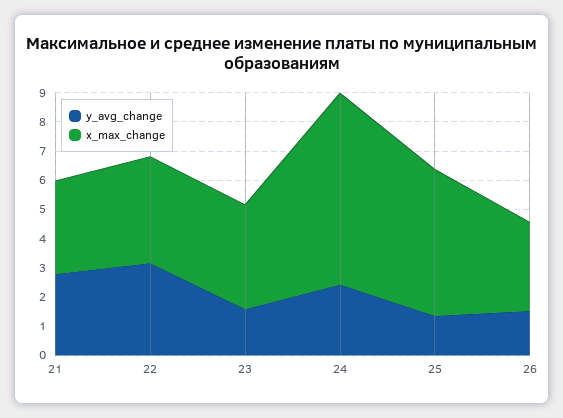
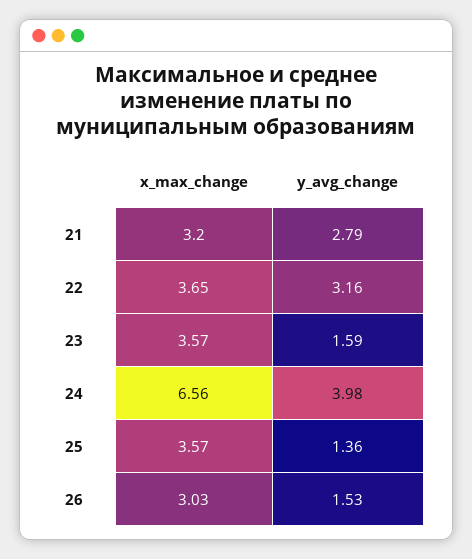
y_avg_change, 24: 2.5 -> 3.98
x_max_change, 25: 5 -> 3.57

